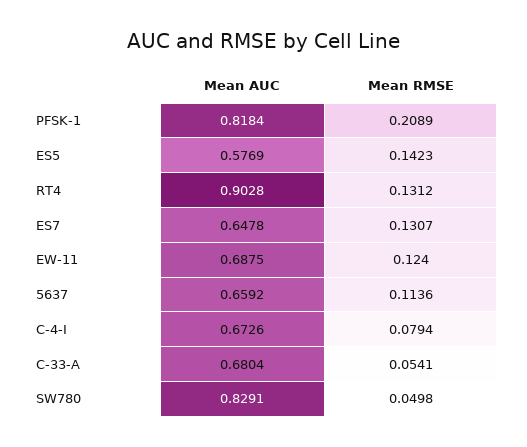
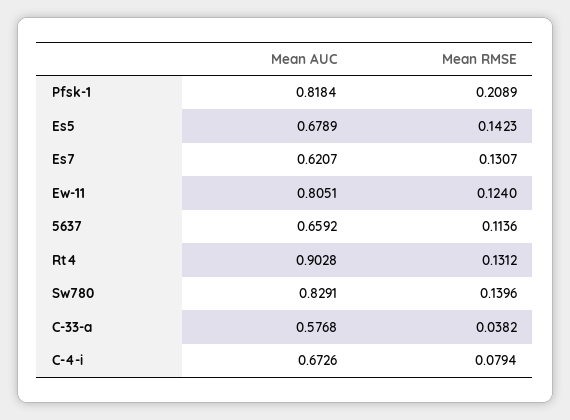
Mean AUC, ES5: 0.5769 -> 0.6789
Mean AUC, ES7: 0.6478 -> 0.6207
Mean AUC, EW-11: 0.6875 -> 0.8051
Mean AUC, C-33-A: 0.6804 -> 0.5768
Mean RMSE, C-33-A: 0.0541 -> 0.0382
Mean RMSE, SW780: 0.0498 -> 0.1396

